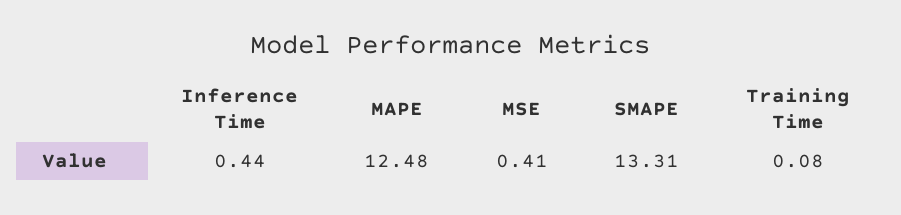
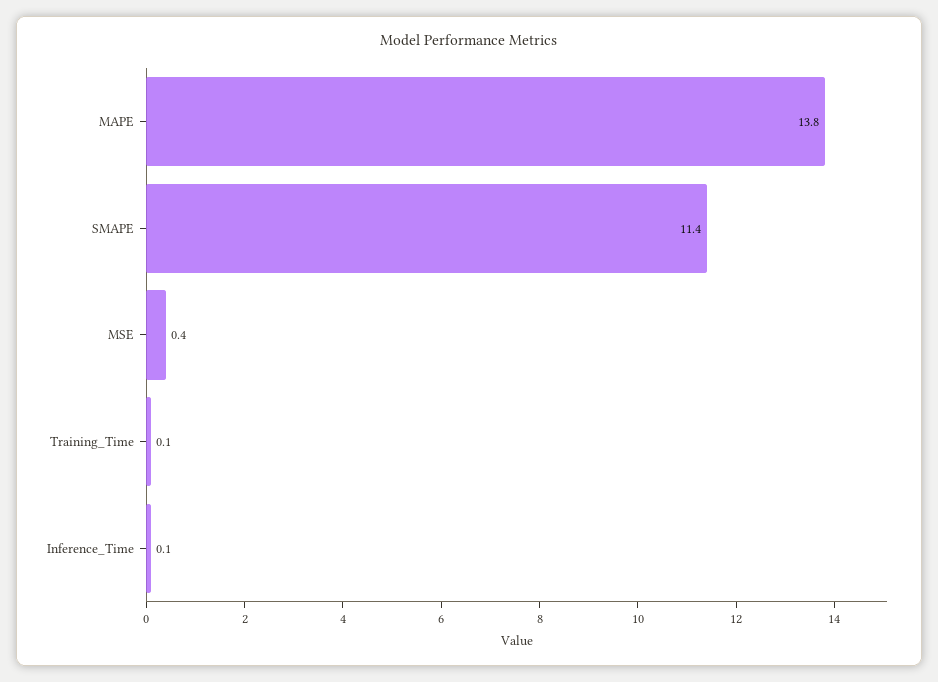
Inference Time: 0.44 -> 0.1
MAPE: 12.48 -> 13.8
SMAPE: 13.31 -> 11.4

